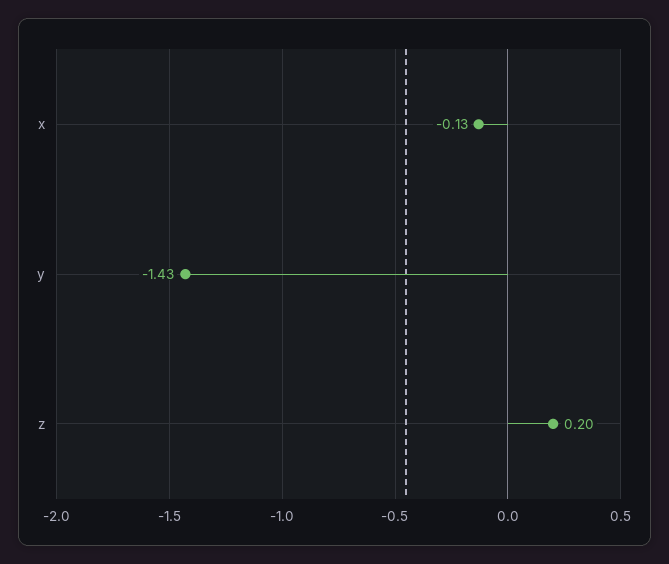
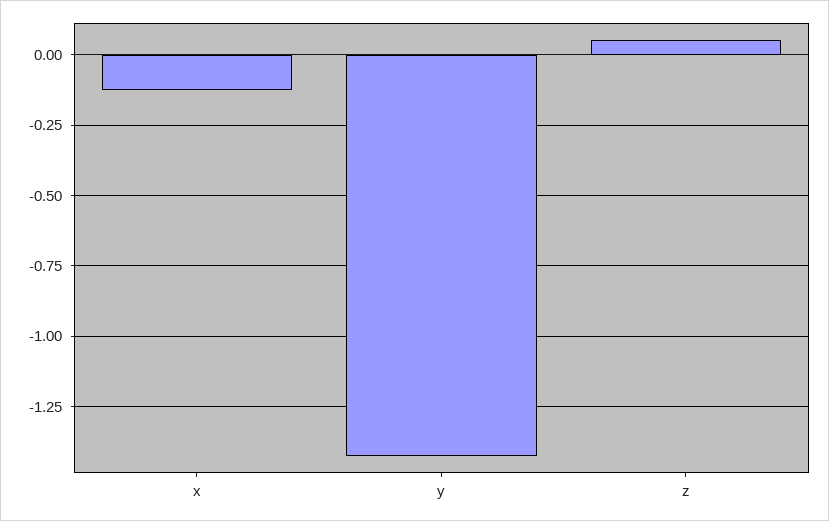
z: 0.2 -> 0.05

